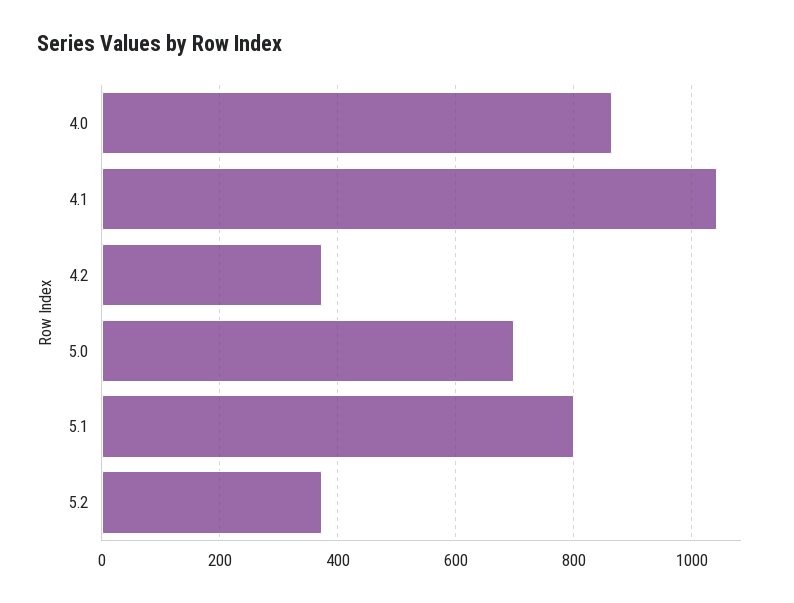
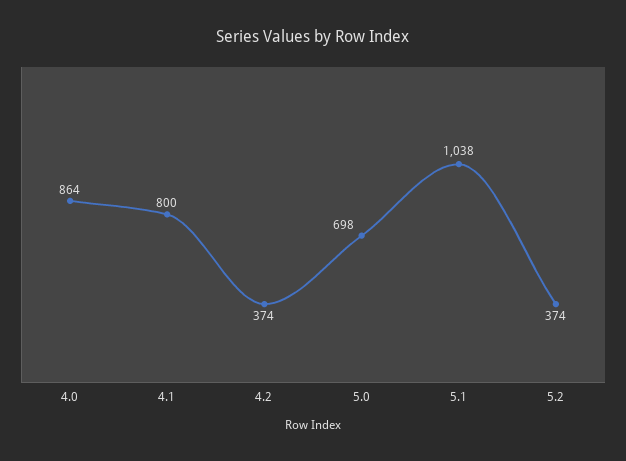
4.1: 1040 -> 800
5.1: 800 -> 1038

